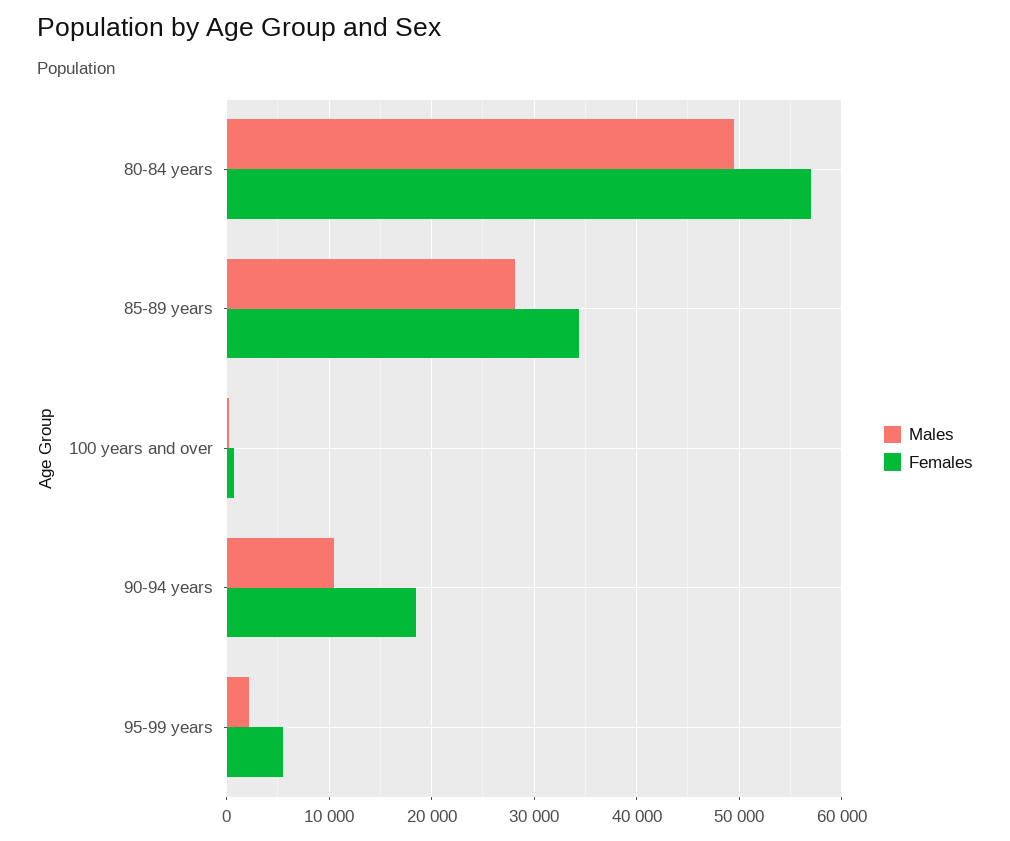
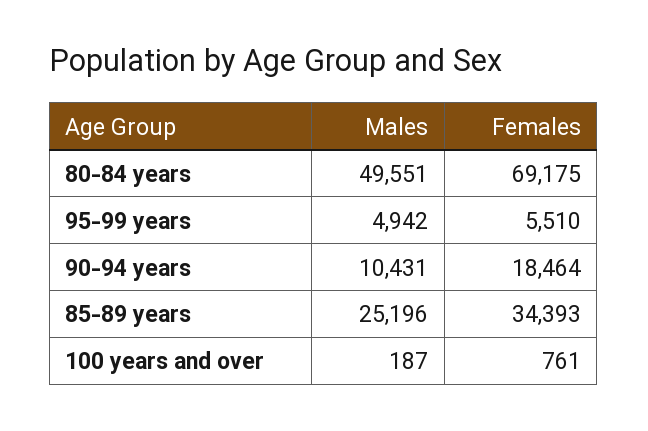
Females, 80-84 years: 57000 -> 69175
Males, 85-89 years: 28000 -> 25196
Males, 95-99 years: 2000 -> 4942

